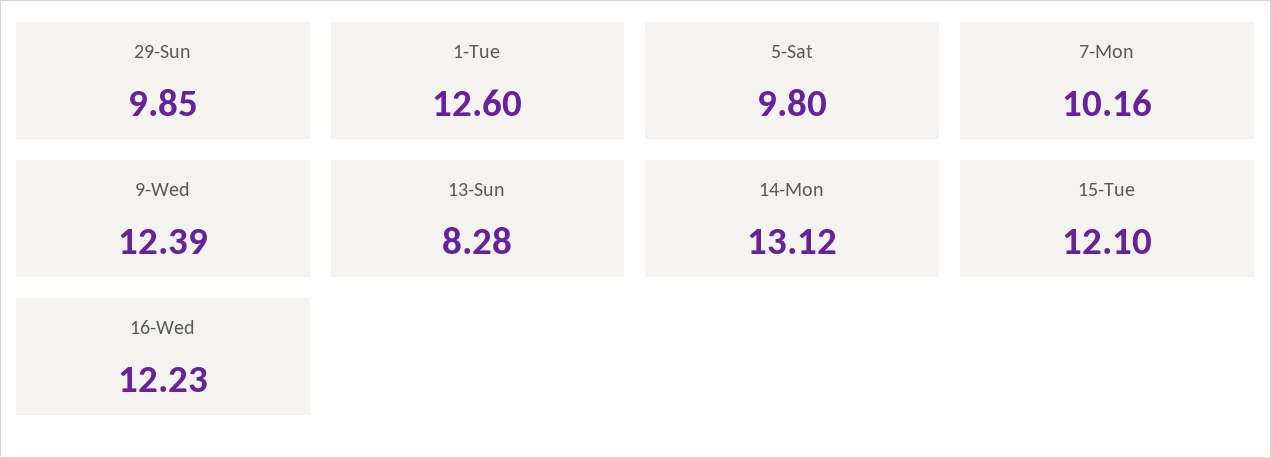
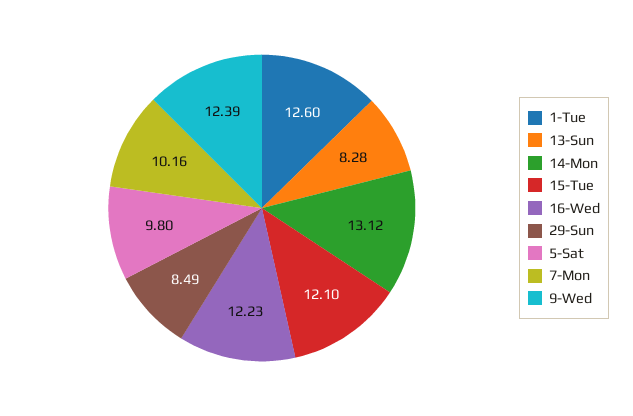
29-Sun: 9.85 -> 8.49

